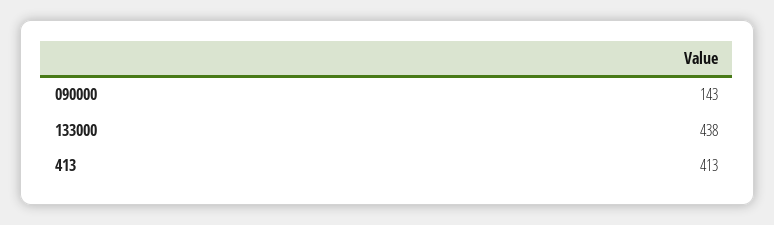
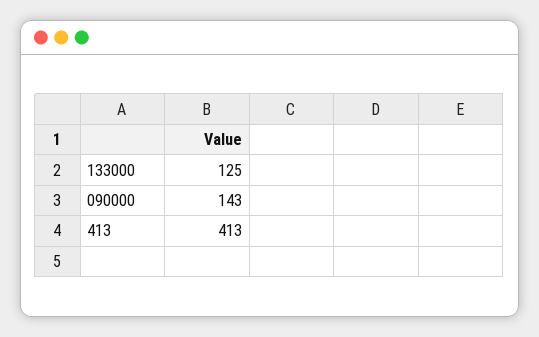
133000: 438 -> 125

